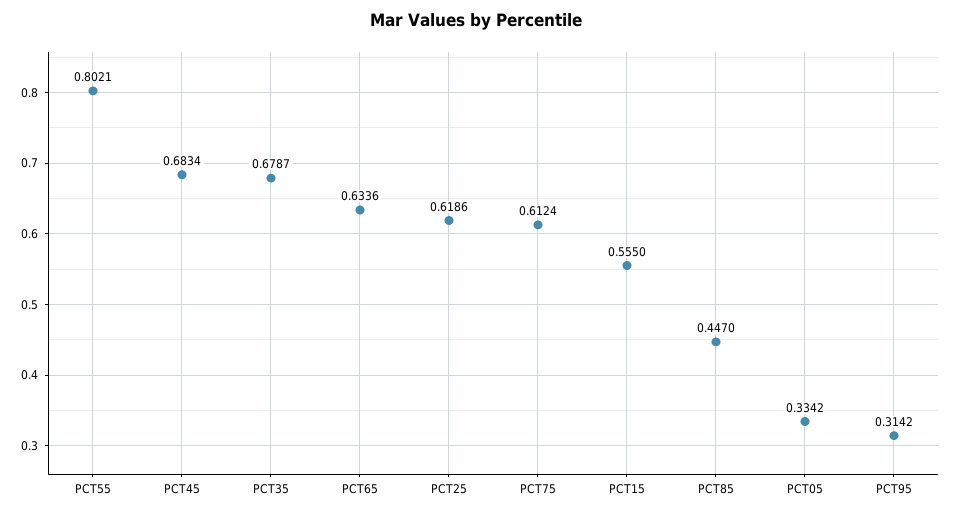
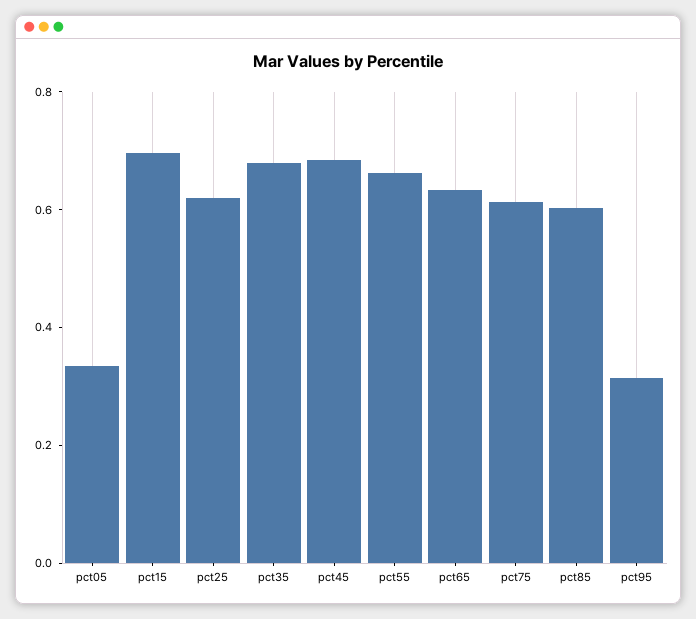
PCT55: 0.8021 -> 0.65
PCT15: 0.555 -> 0.7
PCT85: 0.447 -> 0.6

